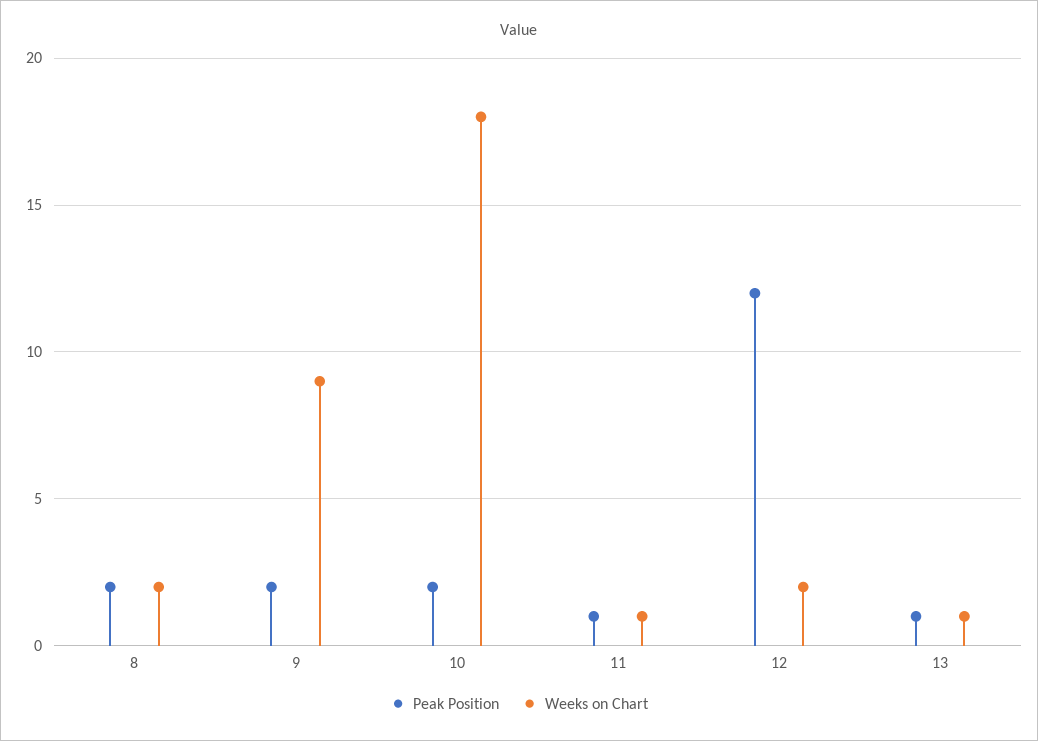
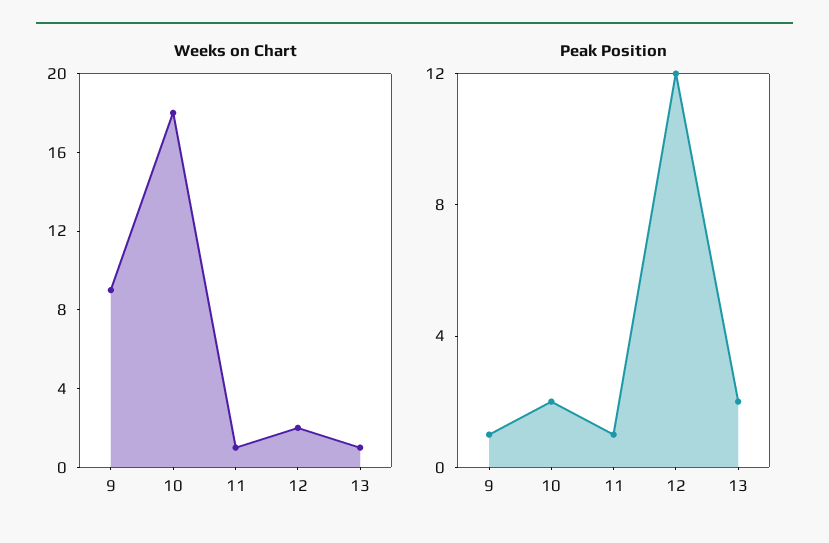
Peak Position, 8: 2 -> none
Weeks on Chart, 8: 2 -> none
Peak Position, 9: 2 -> 1
Peak Position, 13: 1 -> 2

